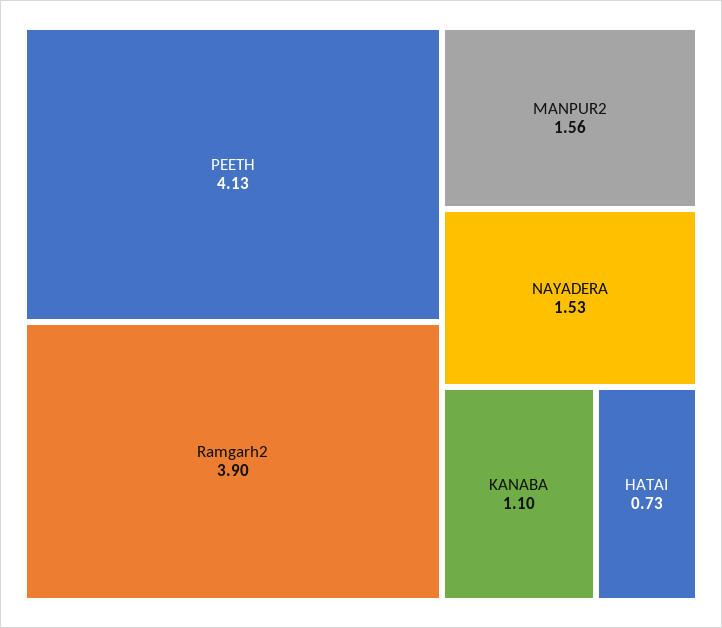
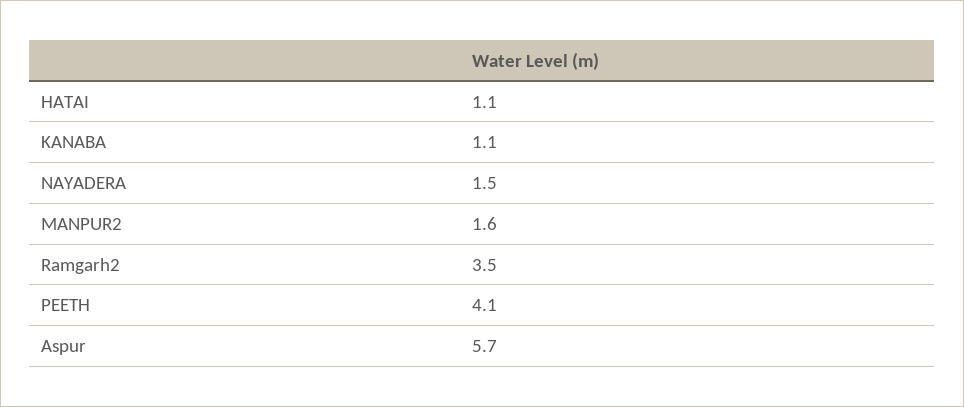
Ramgarh2: 3.9 -> 3.5
HATAI: 0.73 -> 1.1
Aspur: none -> 5.7

